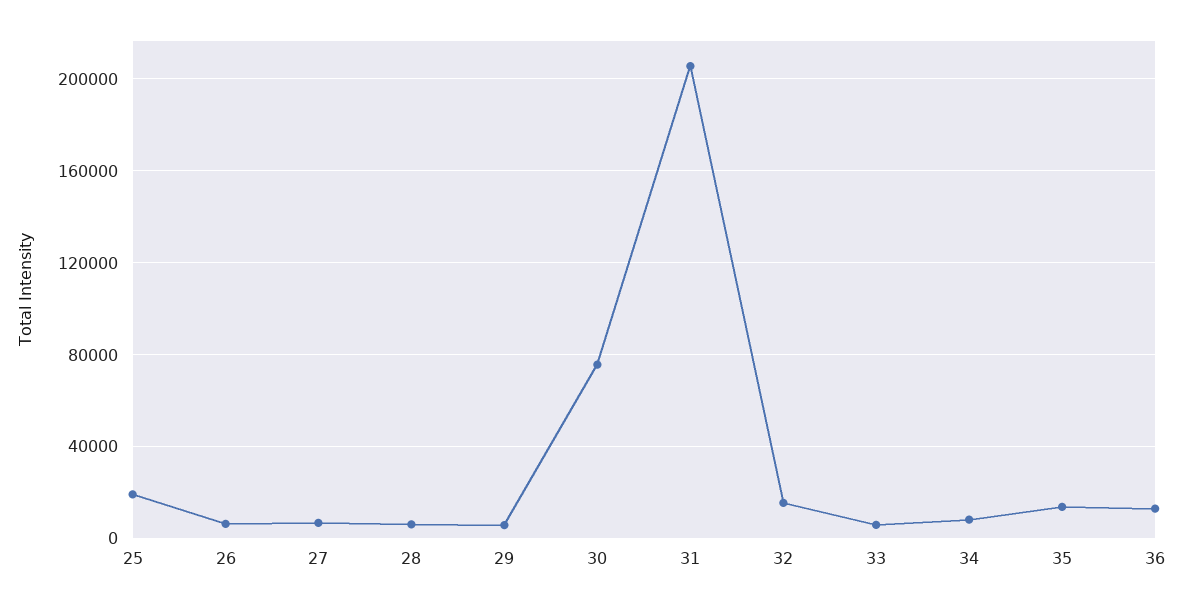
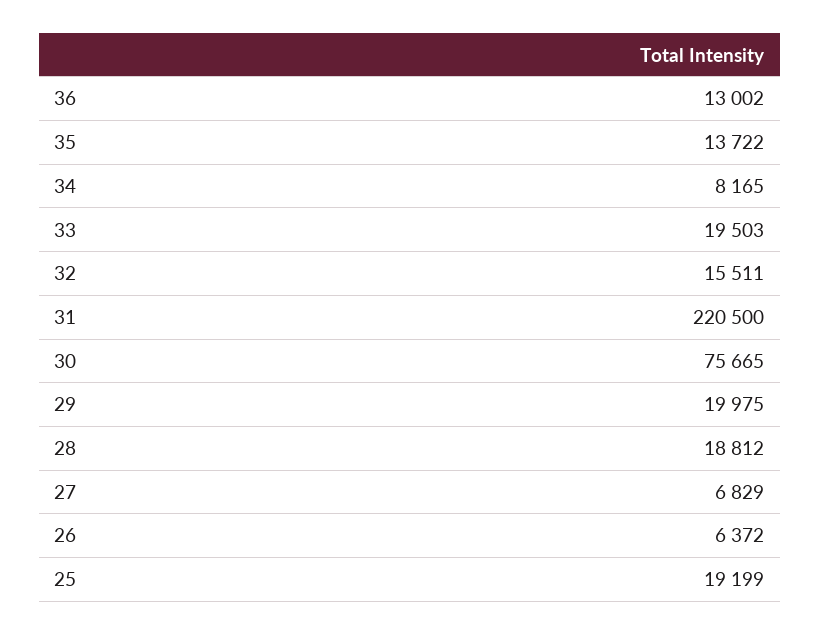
28: 5000 -> 18812
29: 5000 -> 19975
31: 205000 -> 220500
33: 5000 -> 19503

